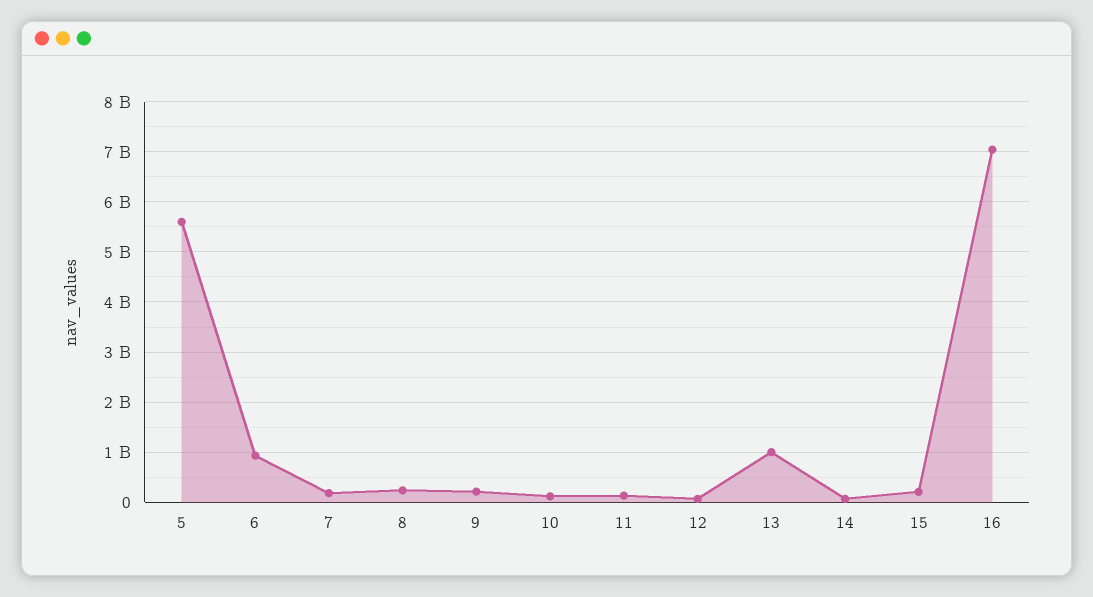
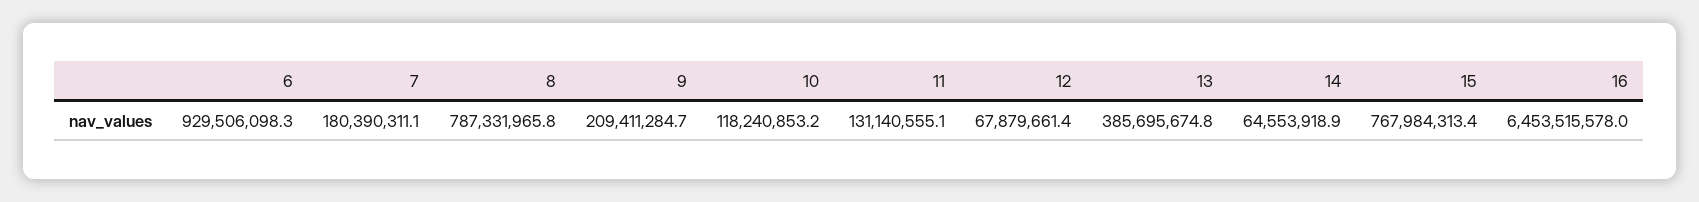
5: 5600000000 -> none
8: 200000000 -> 787331965.8
13: 1000000000 -> 385695674.8
15: 200000000 -> 767984313.4
16: 7000000000 -> 6453515578

